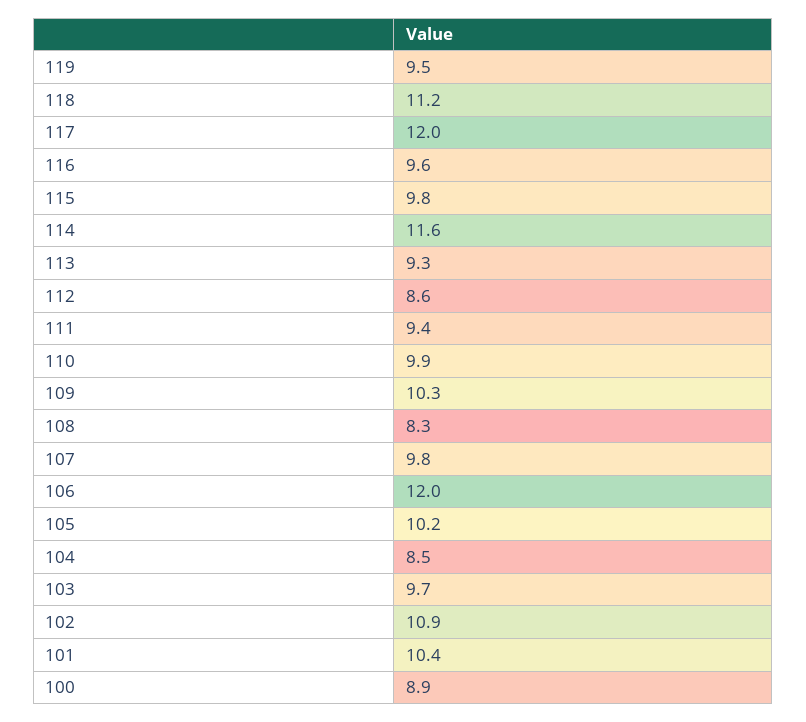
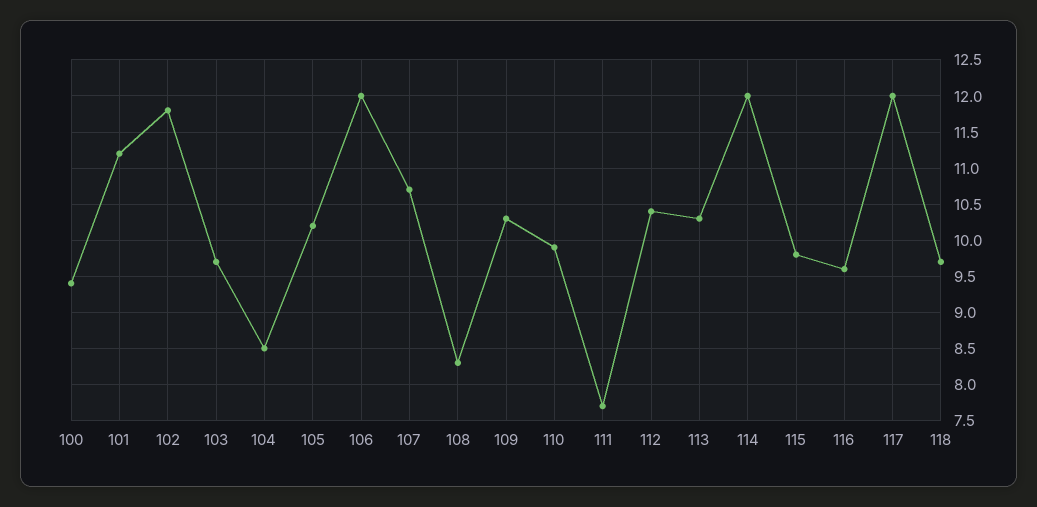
119: 9.5 -> none
118: 11.2 -> 9.7
114: 11.6 -> 12
113: 9.3 -> 10.3
112: 8.6 -> 10.4
111: 9.4 -> 7.7
107: 9.8 -> 10.7
102: 10.9 -> 11.8
101: 10.4 -> 11.2
100: 8.9 -> 9.4

